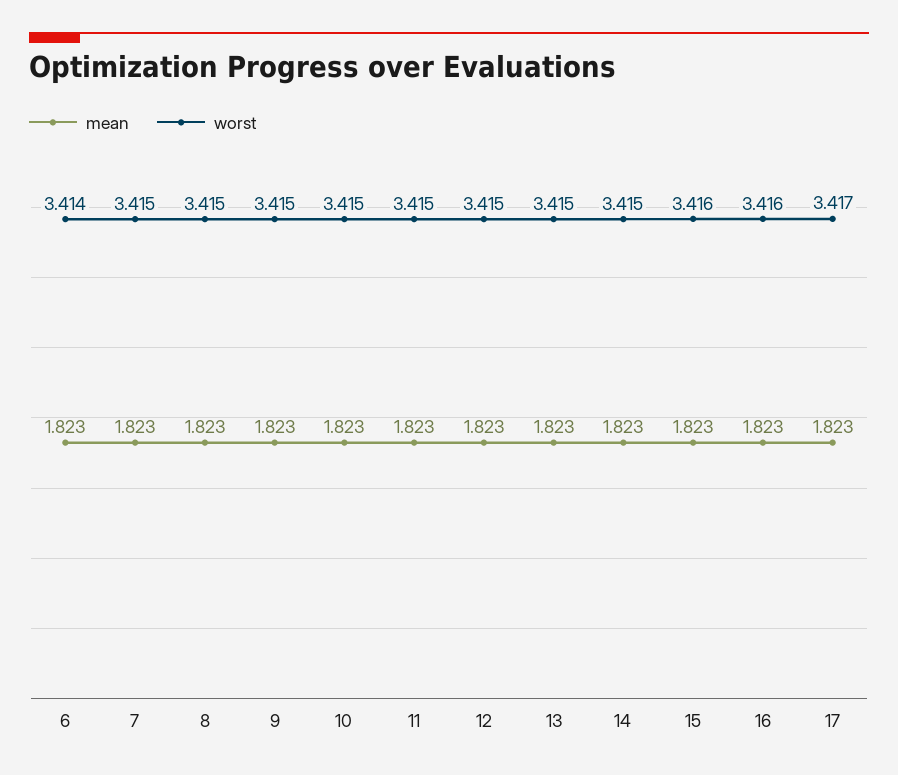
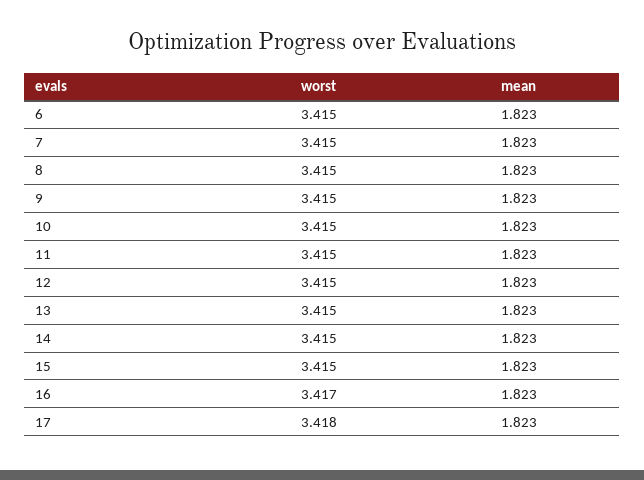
worst, 6: 3.414 -> 3.415
worst, 15: 3.416 -> 3.415
worst, 16: 3.416 -> 3.417
worst, 17: 3.417 -> 3.418

